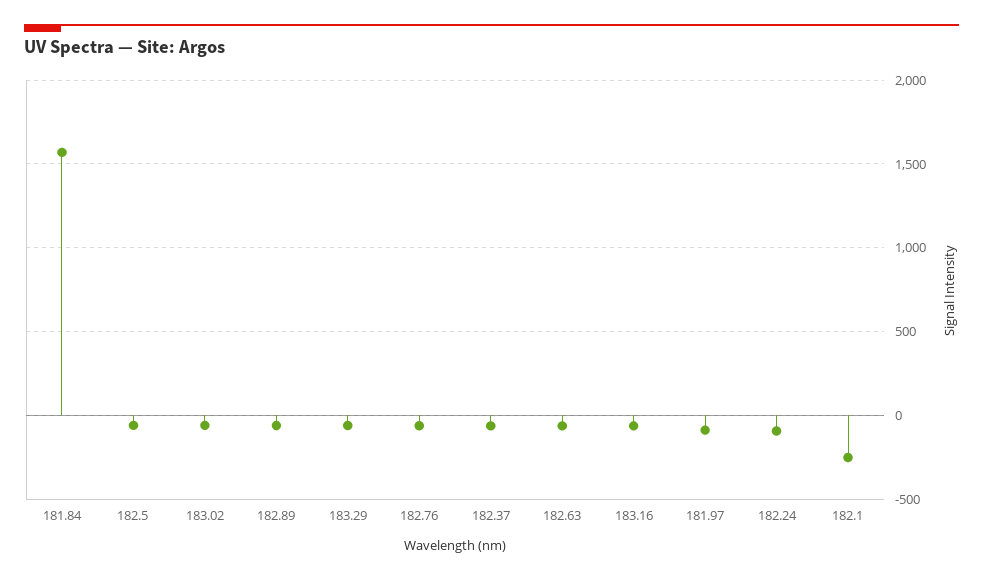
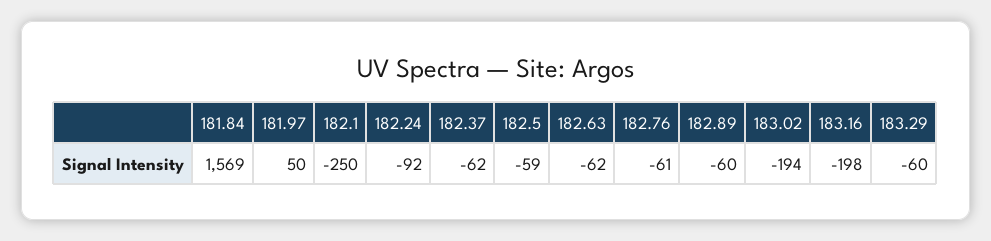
183.02: -50 -> -194
183.16: -50 -> -198
181.97: -100 -> 50

